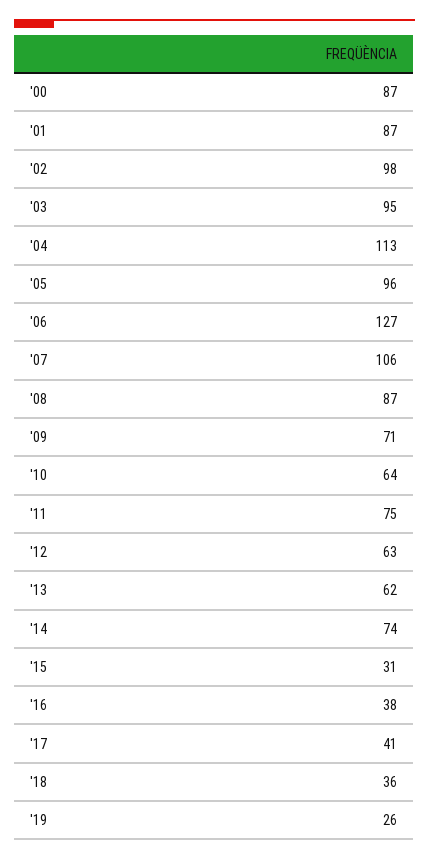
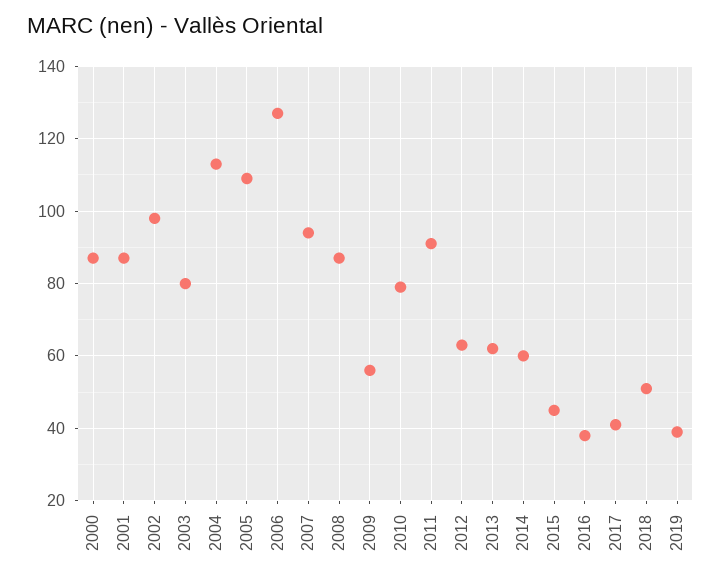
'03: 95 -> 80
'05: 96 -> 110
'07: 106 -> 95
'09: 71 -> 55
'10: 64 -> 80
'11: 75 -> 90
'14: 74 -> 60
'15: 31 -> 45
'18: 36 -> 50
'19: 26 -> 40

